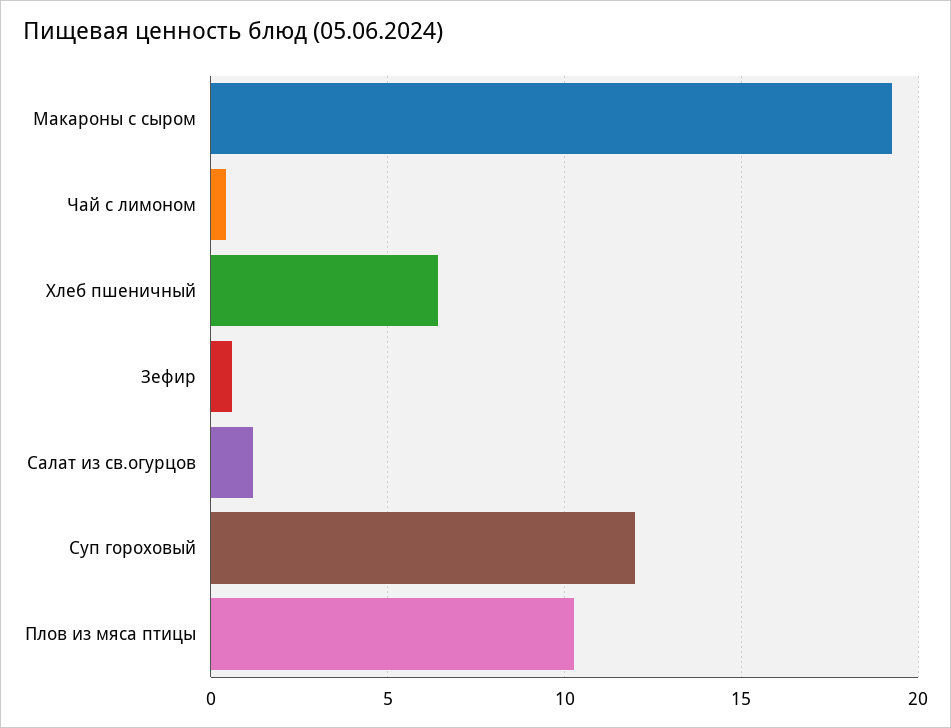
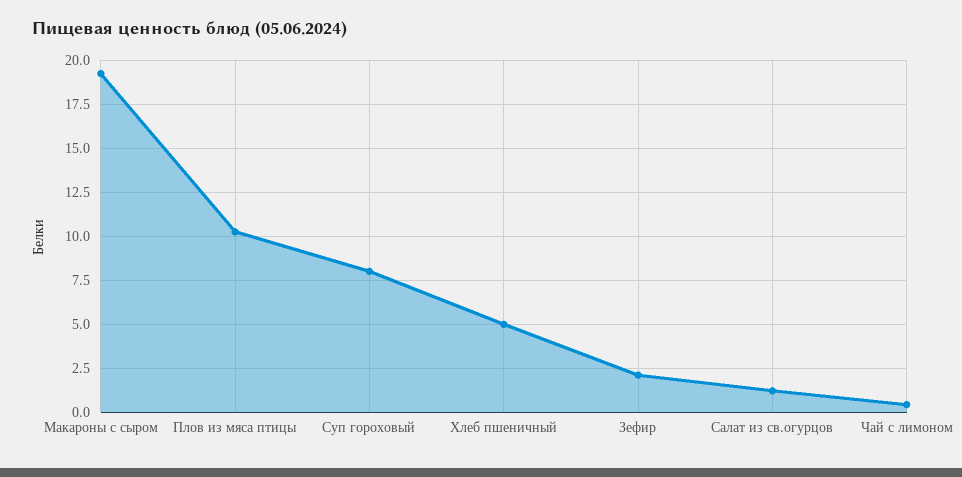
Хлеб пшеничный: 6.5 -> 5
Зефир: 0.5 -> 2
Суп гороховый: 12 -> 8

